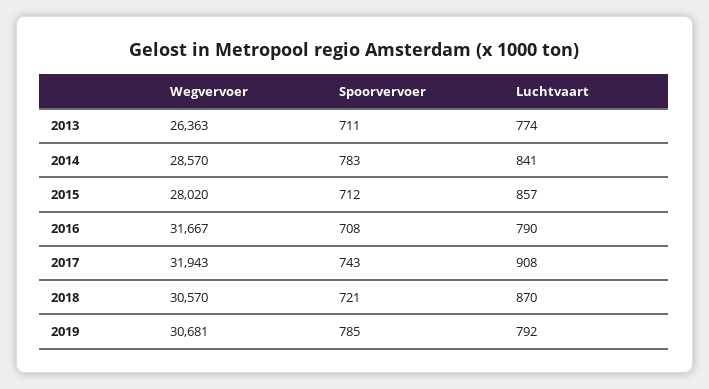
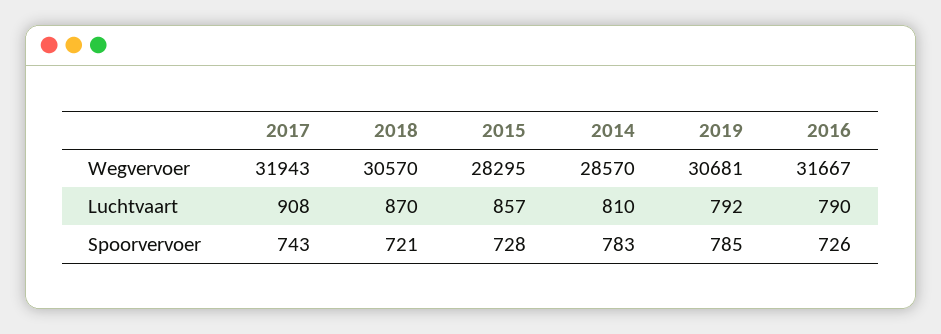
Wegvervoer, 2013: 26363 -> none
Spoorvervoer, 2013: 711 -> none
Luchtvaart, 2013: 774 -> none
Luchtvaart, 2014: 841 -> 810
Wegvervoer, 2015: 28020 -> 28295
Spoorvervoer, 2015: 712 -> 728
Spoorvervoer, 2016: 708 -> 726

